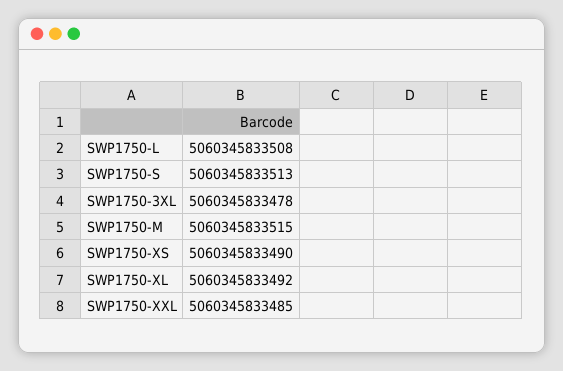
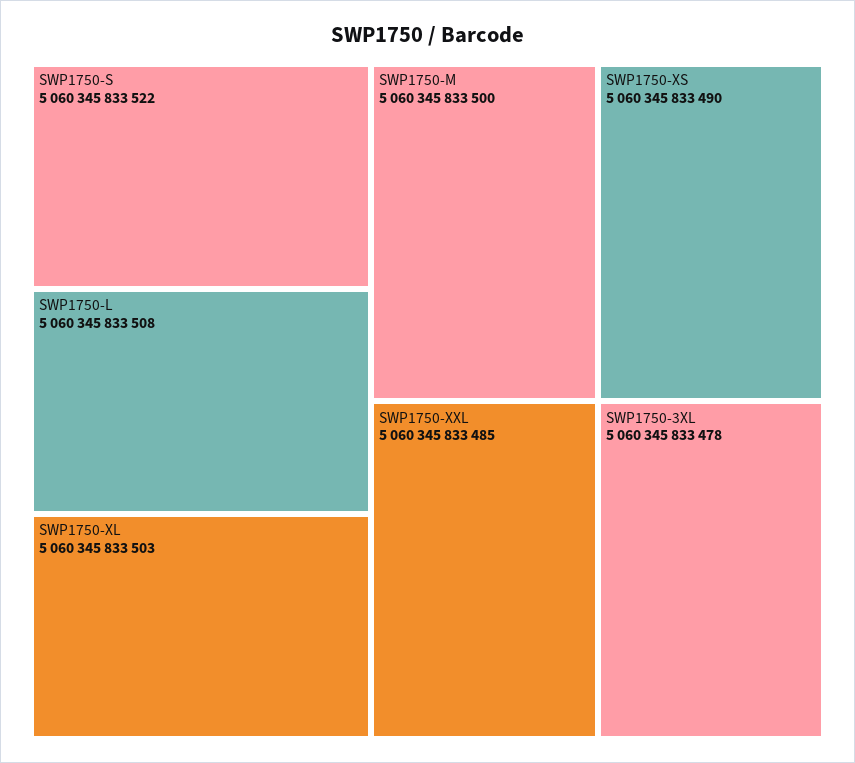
SWP1750-S: 5060345833513 -> 5060345833522
SWP1750-M: 5060345833515 -> 5060345833500
SWP1750-XL: 5060345833492 -> 5060345833503

